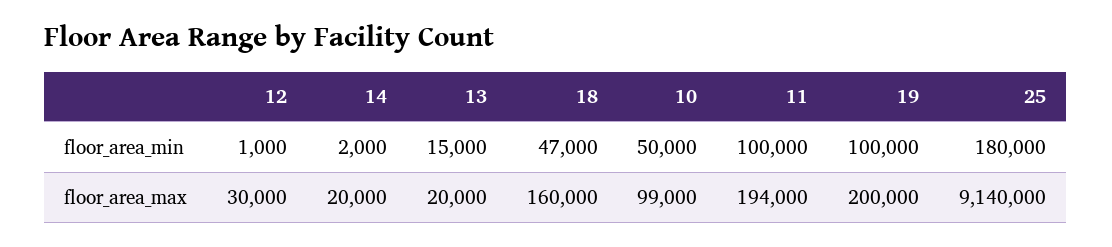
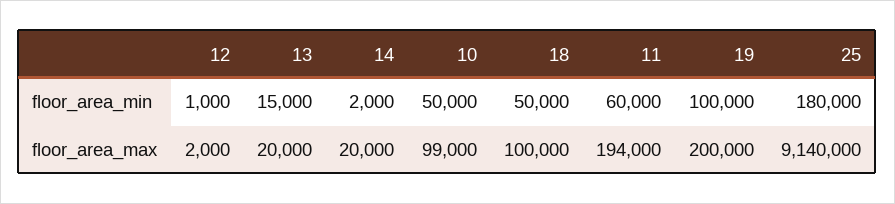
18, floor_area_min: 47000 -> 50000
11, floor_area_min: 100000 -> 60000
12, floor_area_max: 30000 -> 2000
18, floor_area_max: 160000 -> 100000

